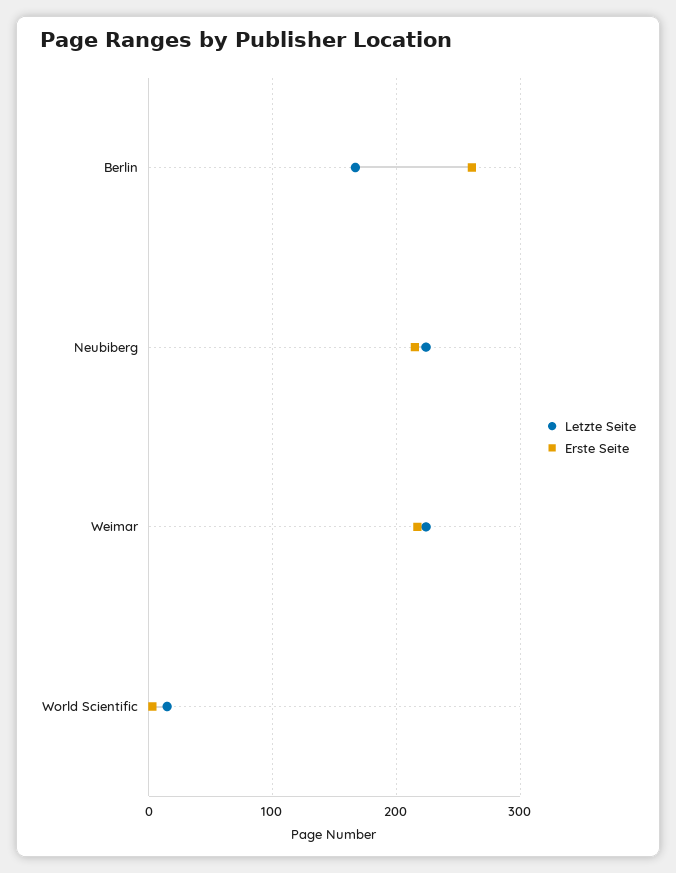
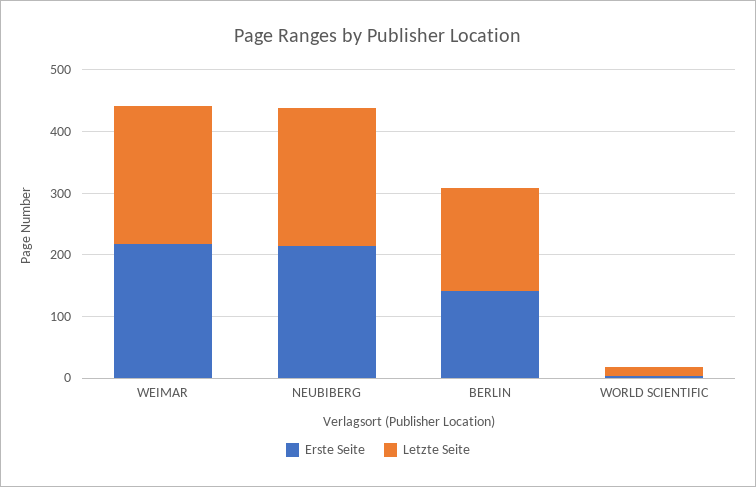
Erste Seite, Berlin: 260 -> 140

